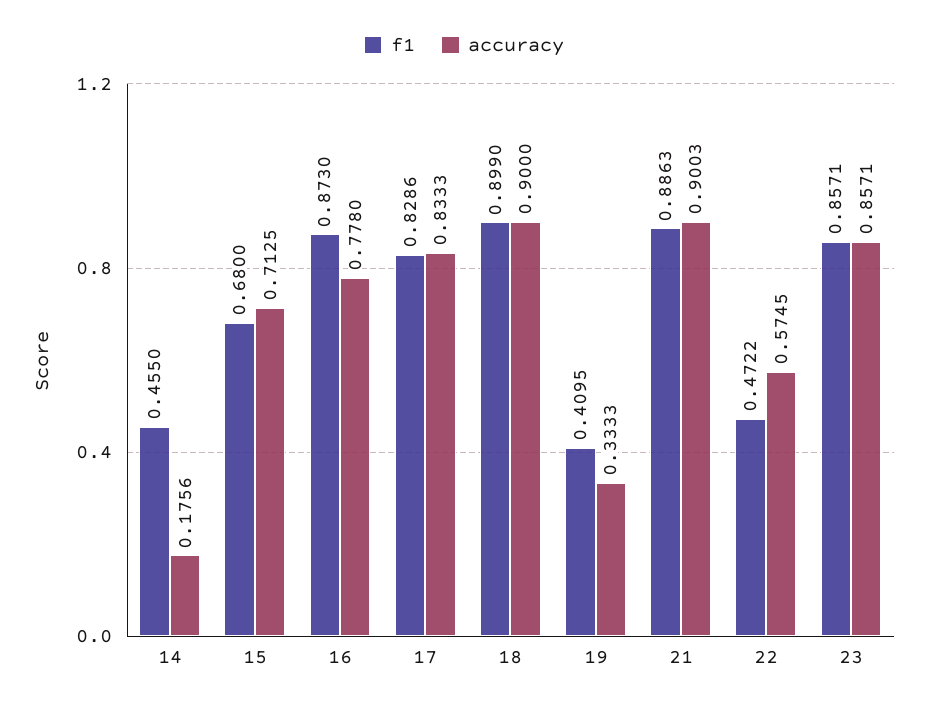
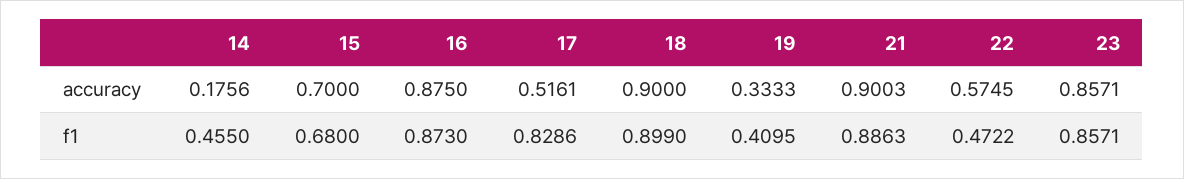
accuracy, 15: 0.7125 -> 0.7
accuracy, 16: 0.778 -> 0.875
accuracy, 17: 0.8333 -> 0.5161

